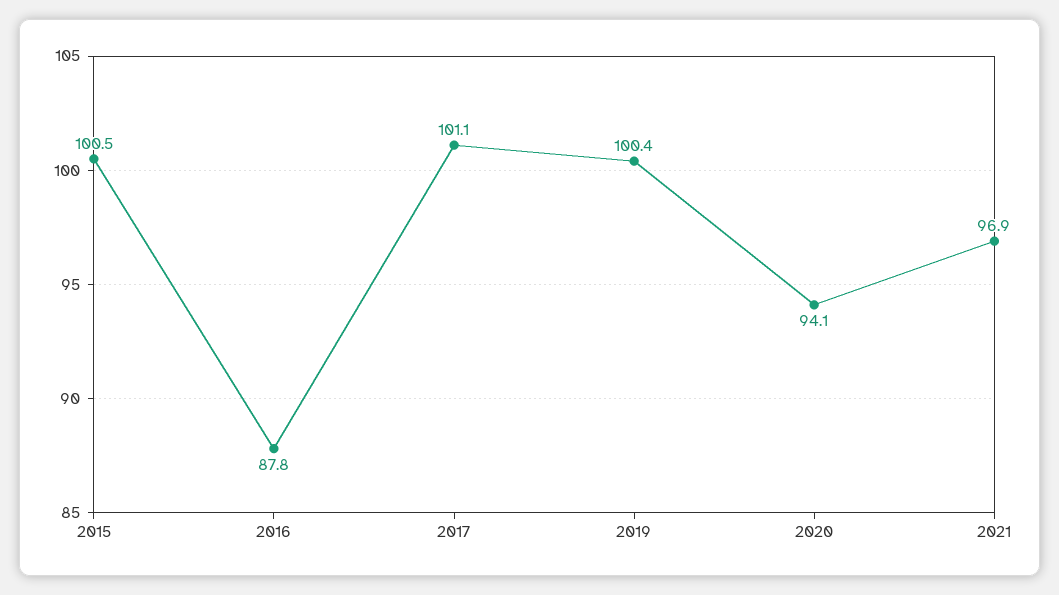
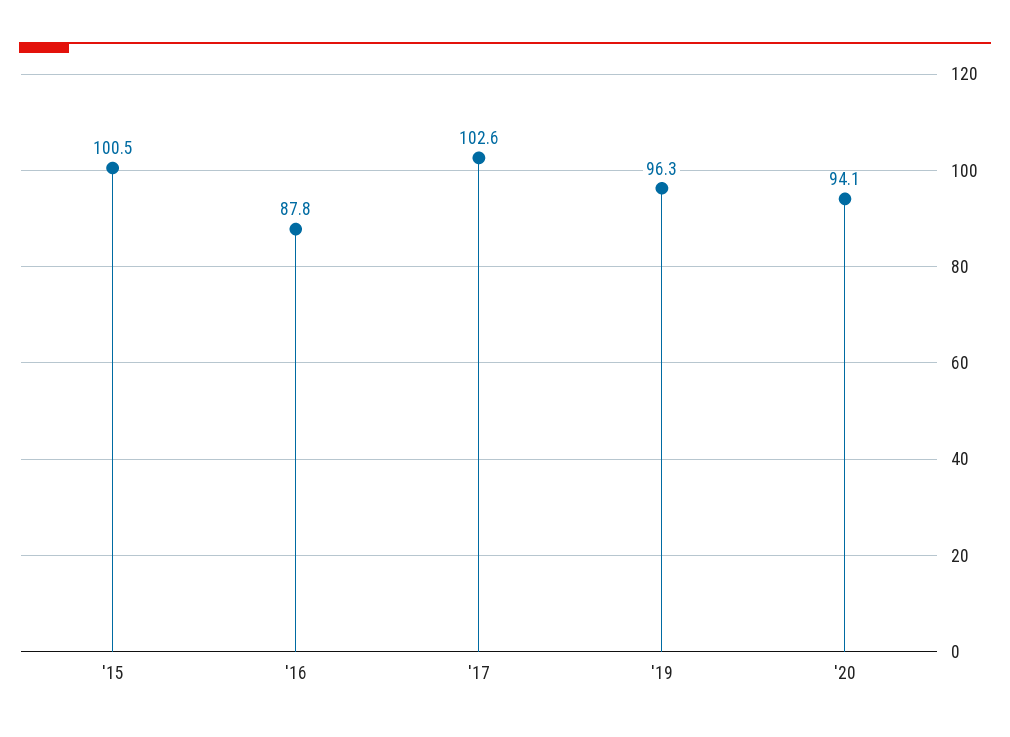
2017: 101.1 -> 102.6
2019: 100.4 -> 96.3
2021: 96.9 -> none

